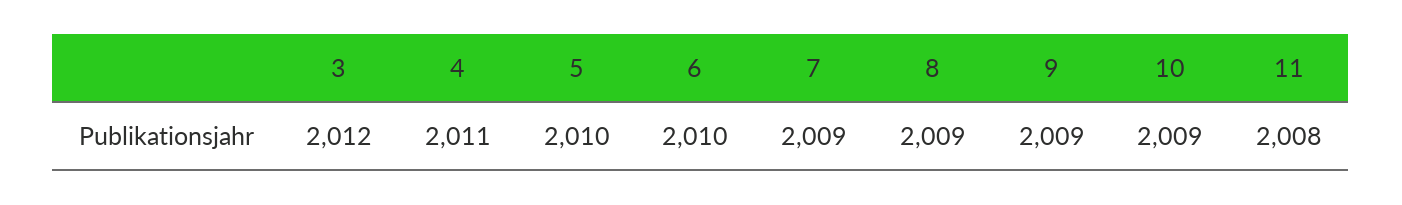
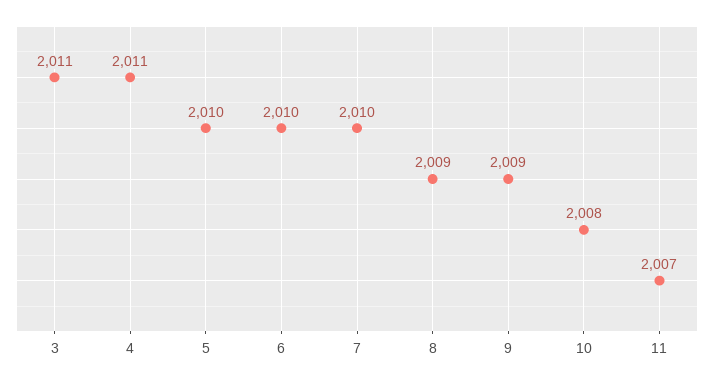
3: 2012 -> 2011
7: 2009 -> 2010
10: 2009 -> 2008
11: 2008 -> 2007

